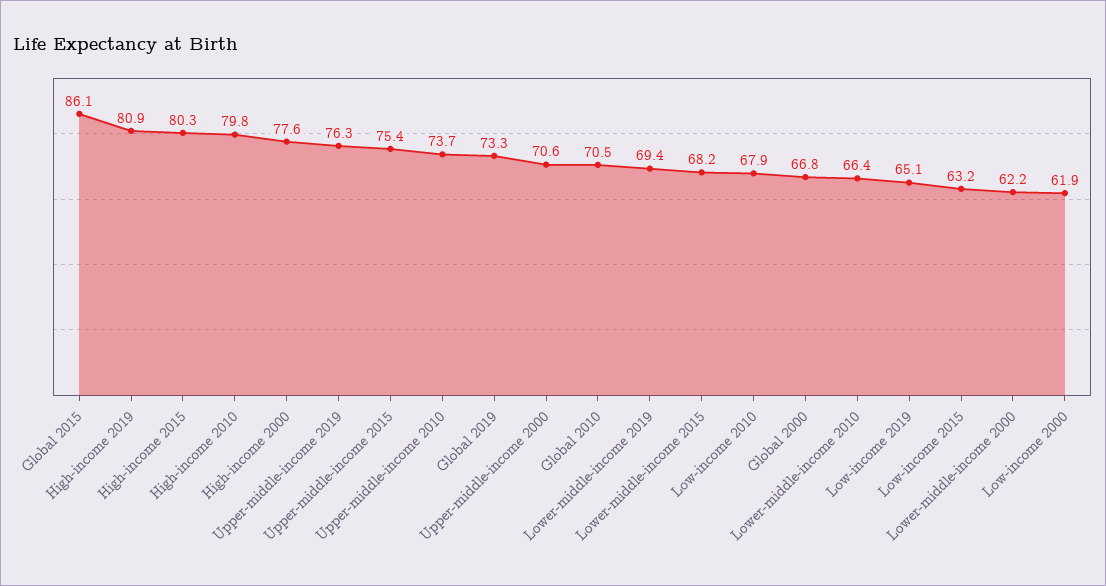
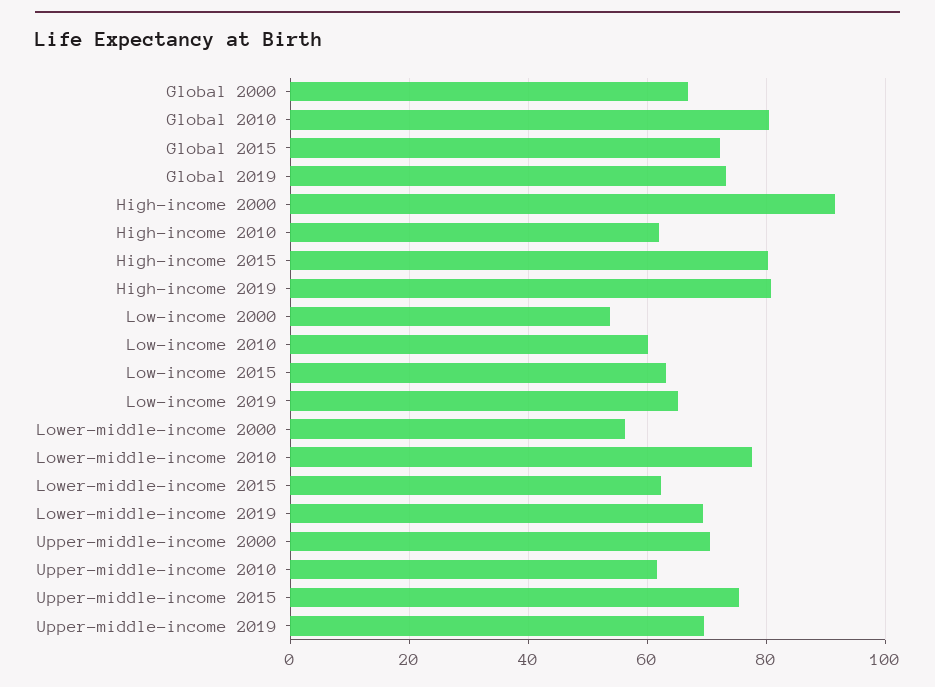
Global 2015: 86.1 -> 72
High-income 2010: 79.8 -> 62
High-income 2000: 77.6 -> 92
Upper-middle-income 2019: 76.3 -> 70
Upper-middle-income 2010: 73.7 -> 62
Global 2010: 70.5 -> 80
Lower-middle-income 2015: 68.2 -> 62
Low-income 2010: 67.9 -> 60
Lower-middle-income 2010: 66.4 -> 78
Lower-middle-income 2000: 62.2 -> 56
Low-income 2000: 61.9 -> 54

